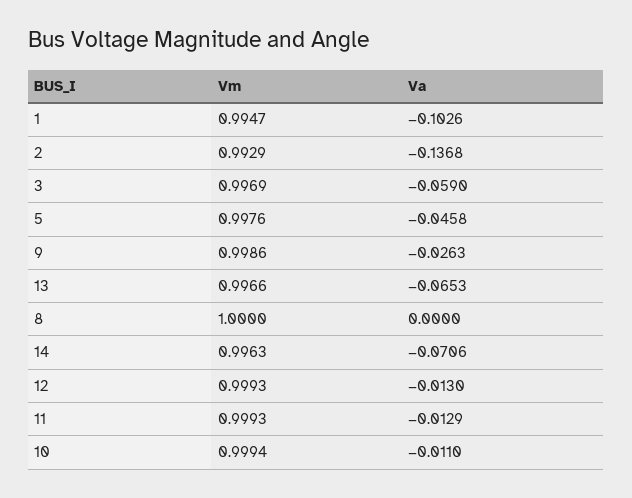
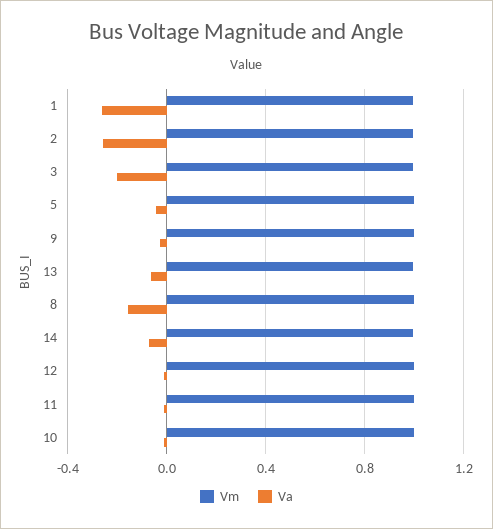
Va, 1: -0.1026 -> -0.25
Va, 2: -0.1368 -> -0.25
Va, 3: -0.059 -> -0.2
Va, 8: 0 -> -0.15

